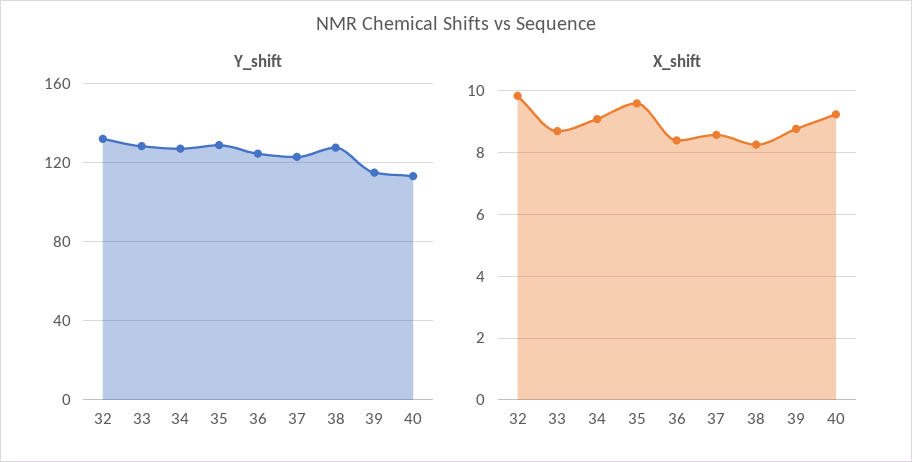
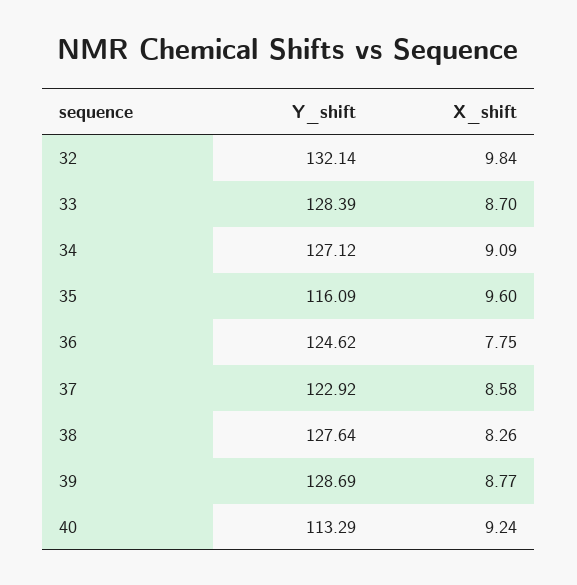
Y_shift, 35: 130 -> 116.09
Y_shift, 39: 115 -> 128.69
X_shift, 36: 8.4 -> 7.75

